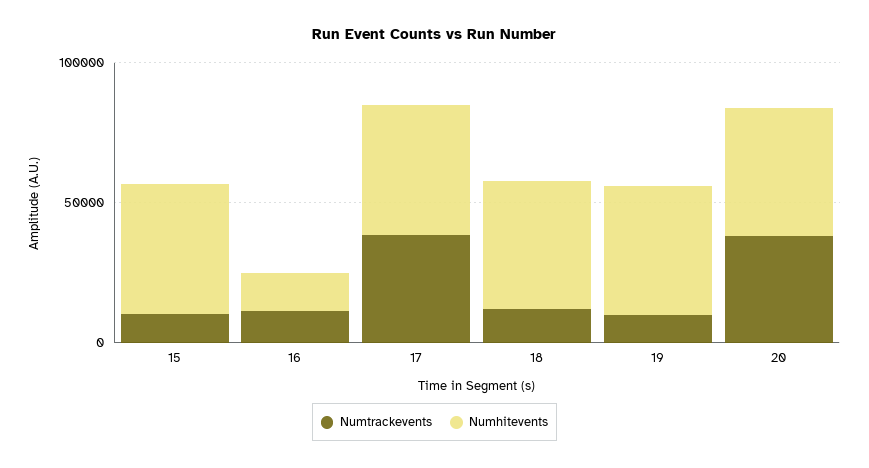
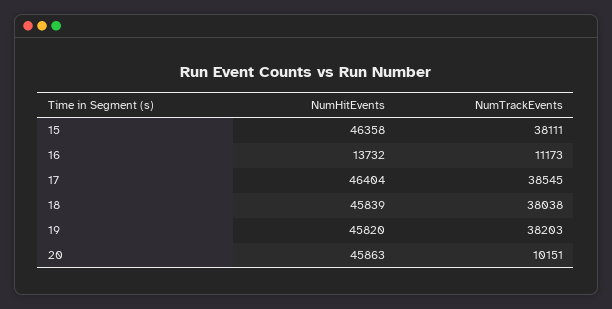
Numtrackevents, 15: 10000 -> 38111
Numtrackevents, 18: 10000 -> 38038
Numtrackevents, 19: 10000 -> 38203
Numtrackevents, 20: 40000 -> 10151

